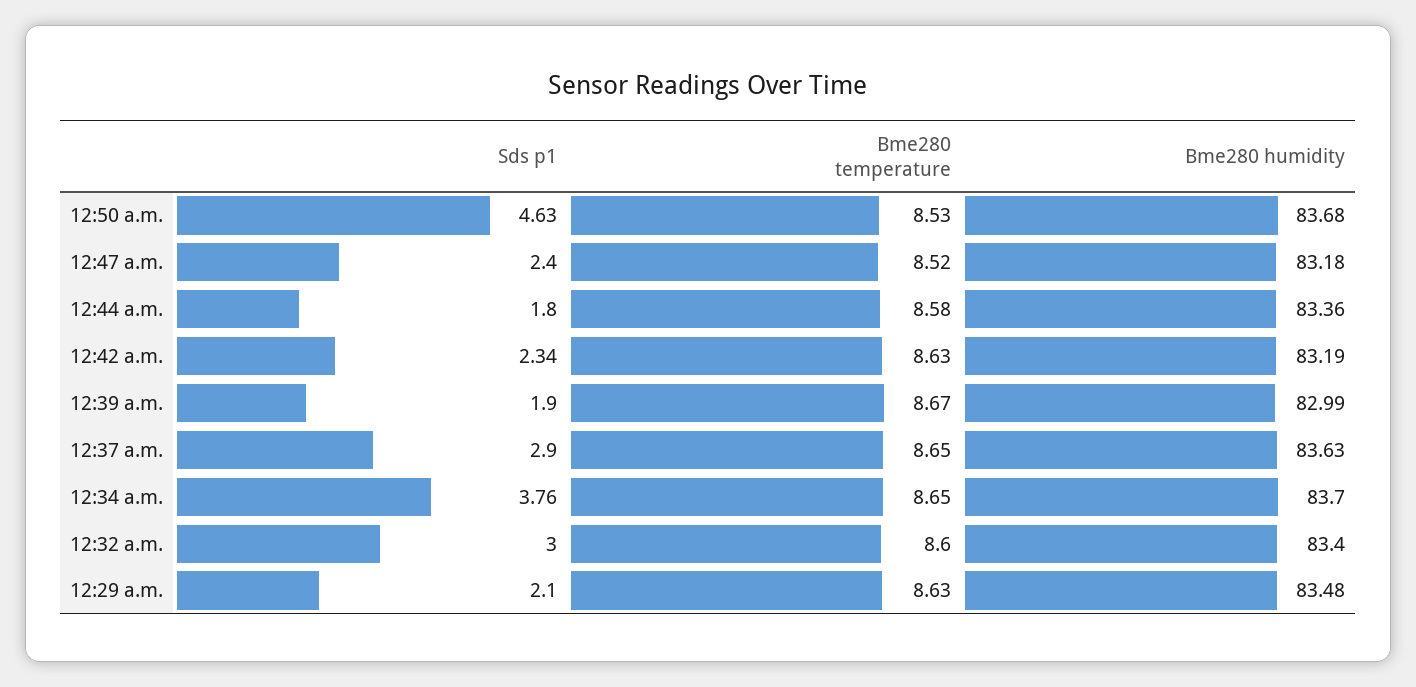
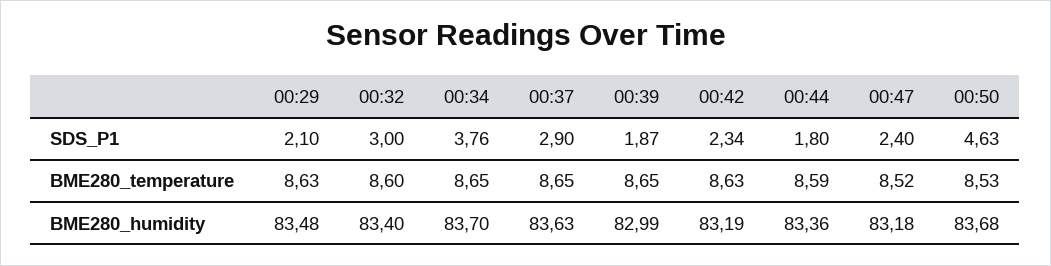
Bme280 temperature, 12:44 a.m.: 8.58 -> 8.59
Sds p1, 12:39 a.m.: 1.9 -> 1.87
Bme280 temperature, 12:39 a.m.: 8.67 -> 8.65

